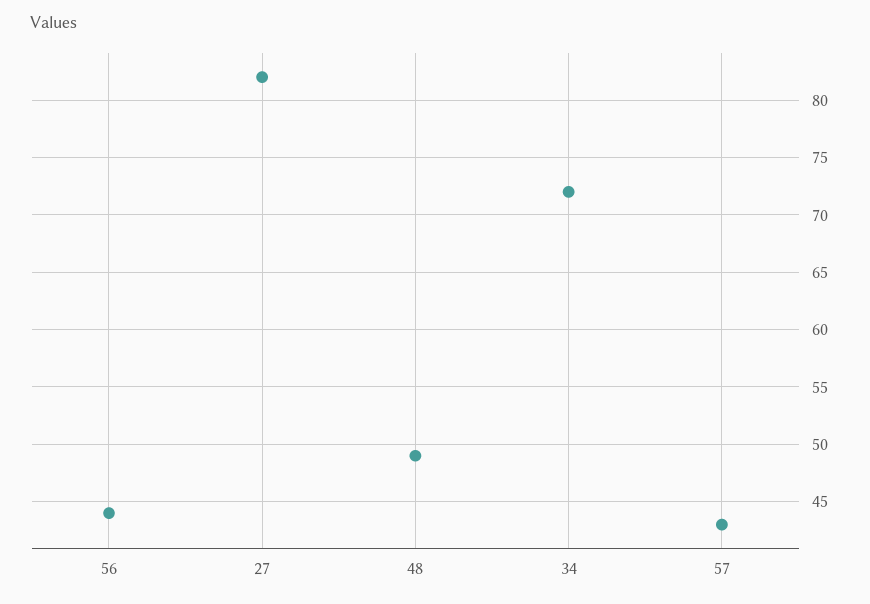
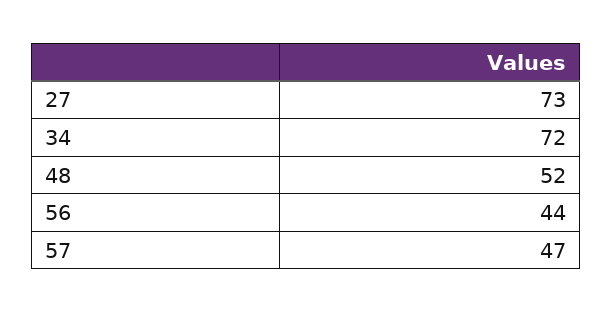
27: 82 -> 73
48: 49 -> 52
57: 43 -> 47

